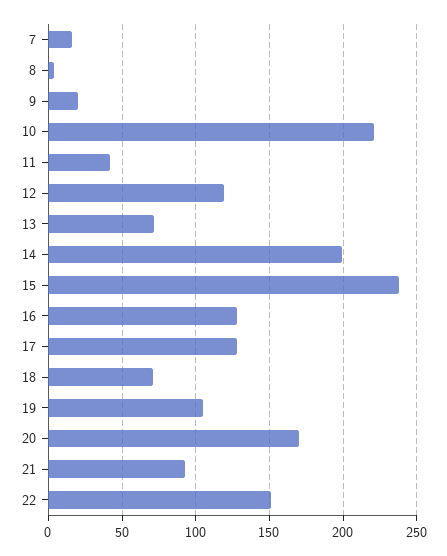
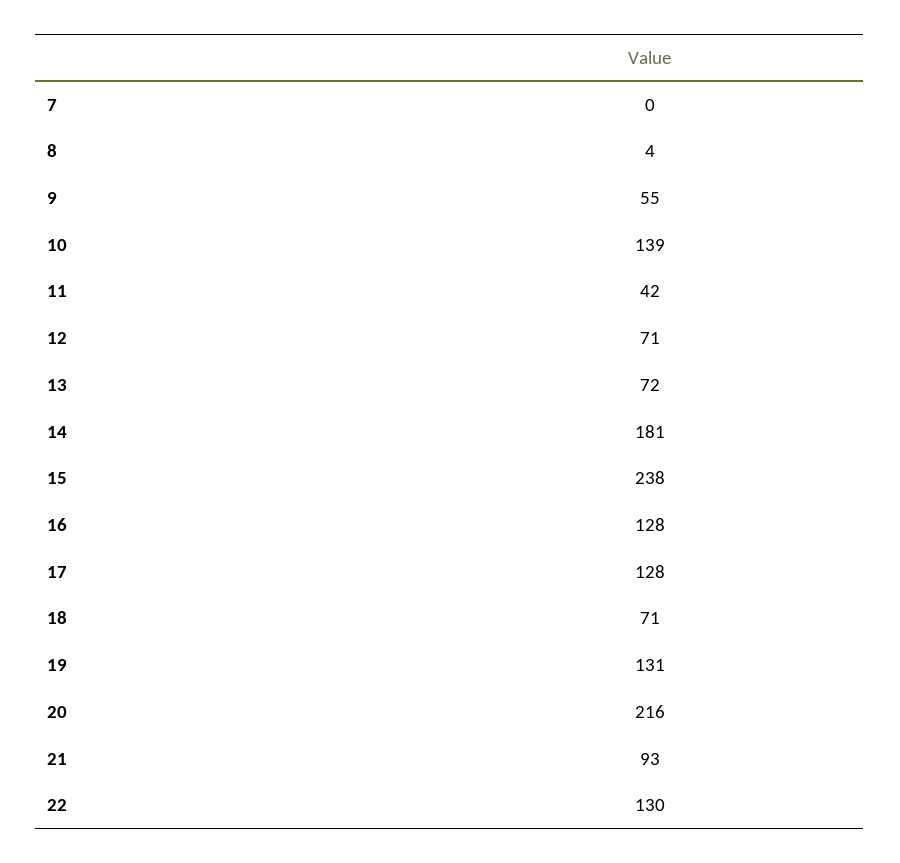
7: 15 -> 0
9: 20 -> 55
10: 220 -> 139
12: 120 -> 71
14: 200 -> 181
19: 105 -> 131
20: 170 -> 216
22: 150 -> 130

